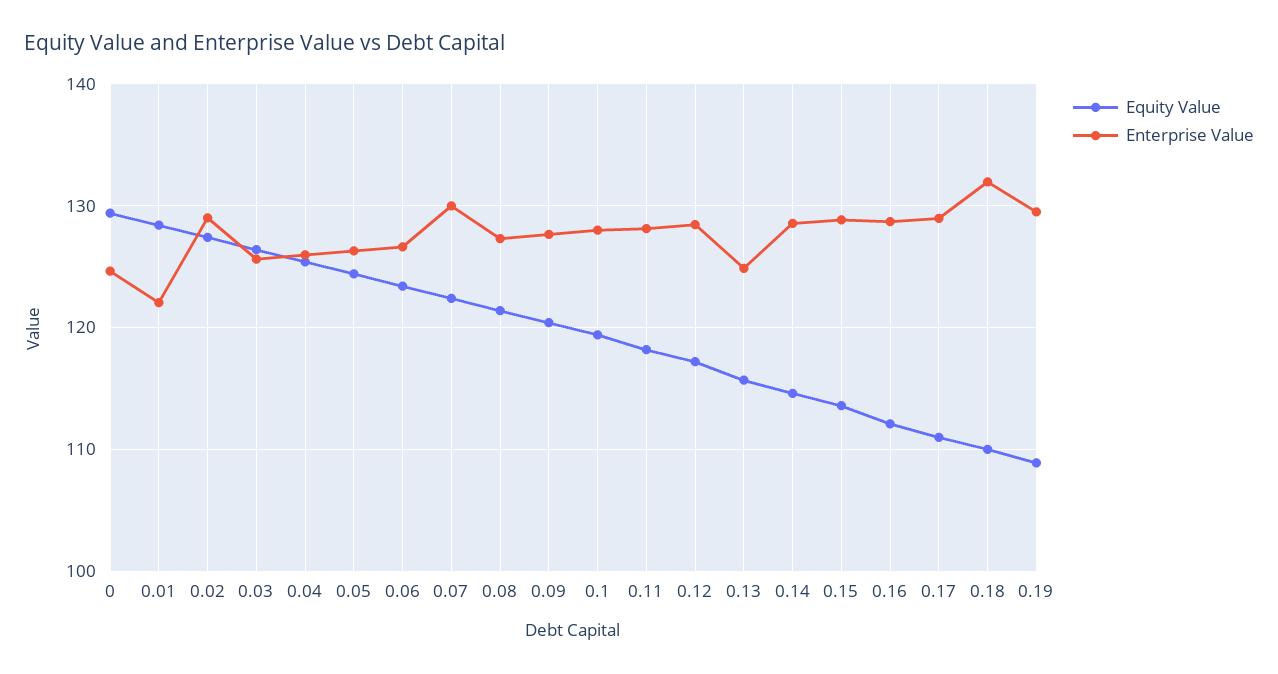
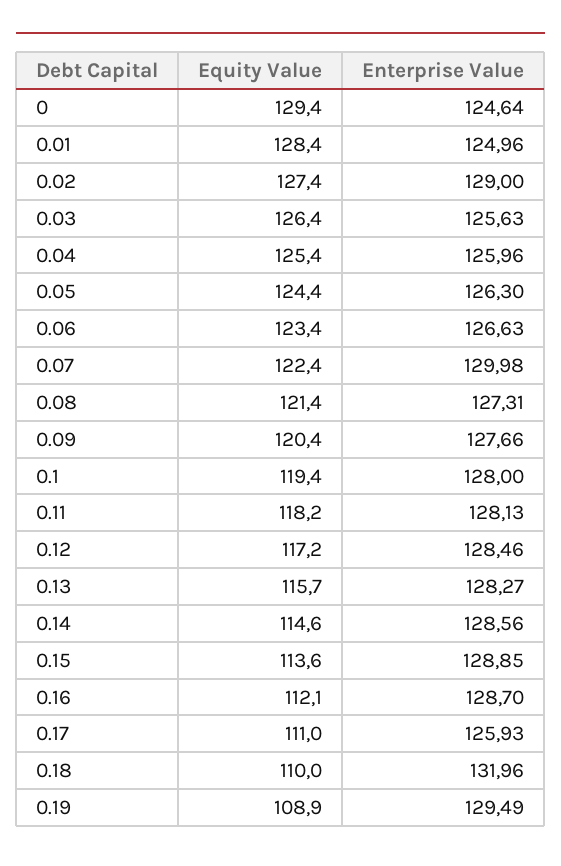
Enterprise Value, 0.01: 122 -> 124.96
Enterprise Value, 0.13: 125 -> 128.27
Enterprise Value, 0.17: 129 -> 125.93

